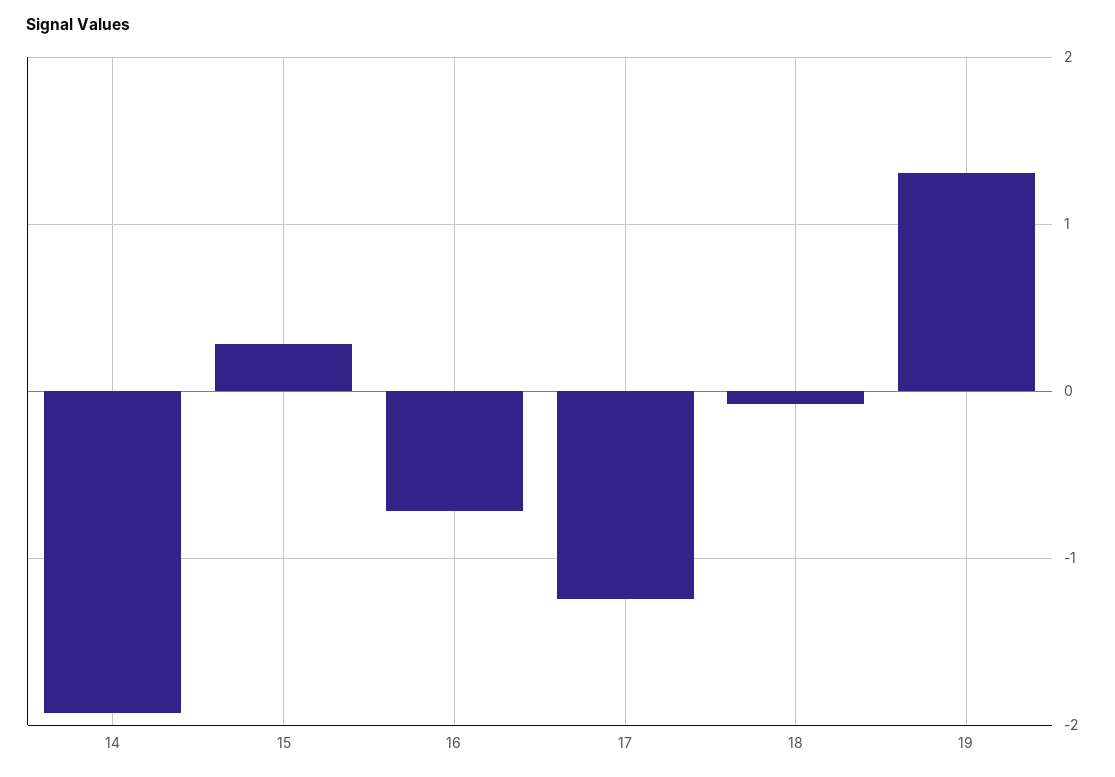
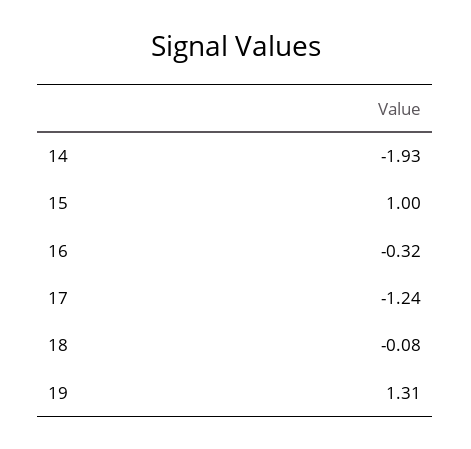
15: 0.3 -> 1
16: -0.7 -> -0.32

